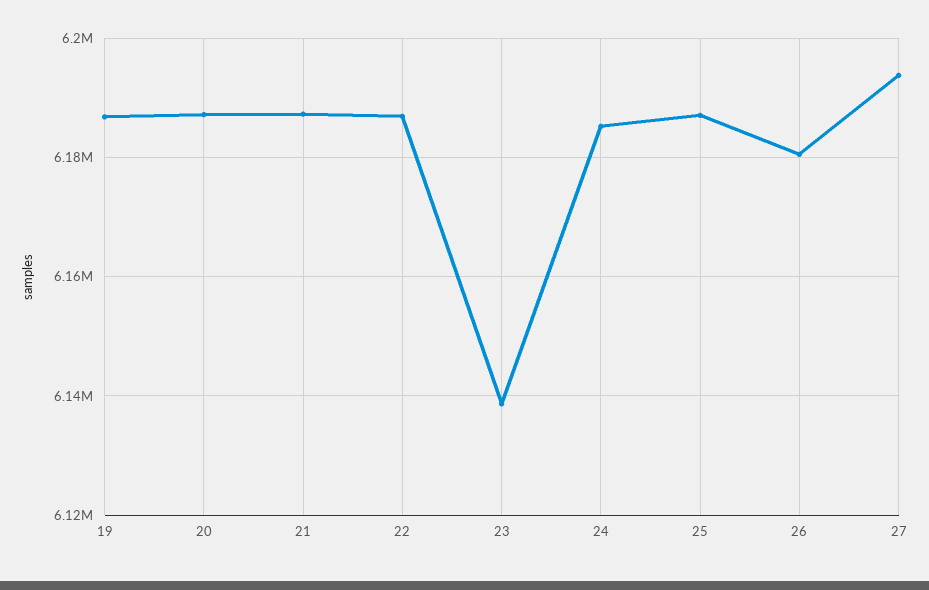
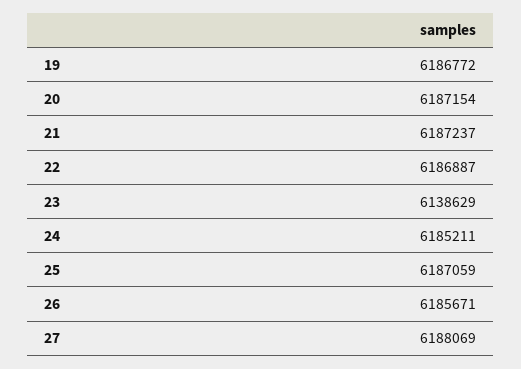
26: 6180000 -> 6185671
27: 6194000 -> 6188069

